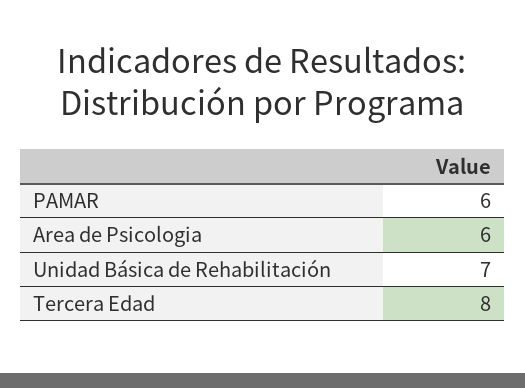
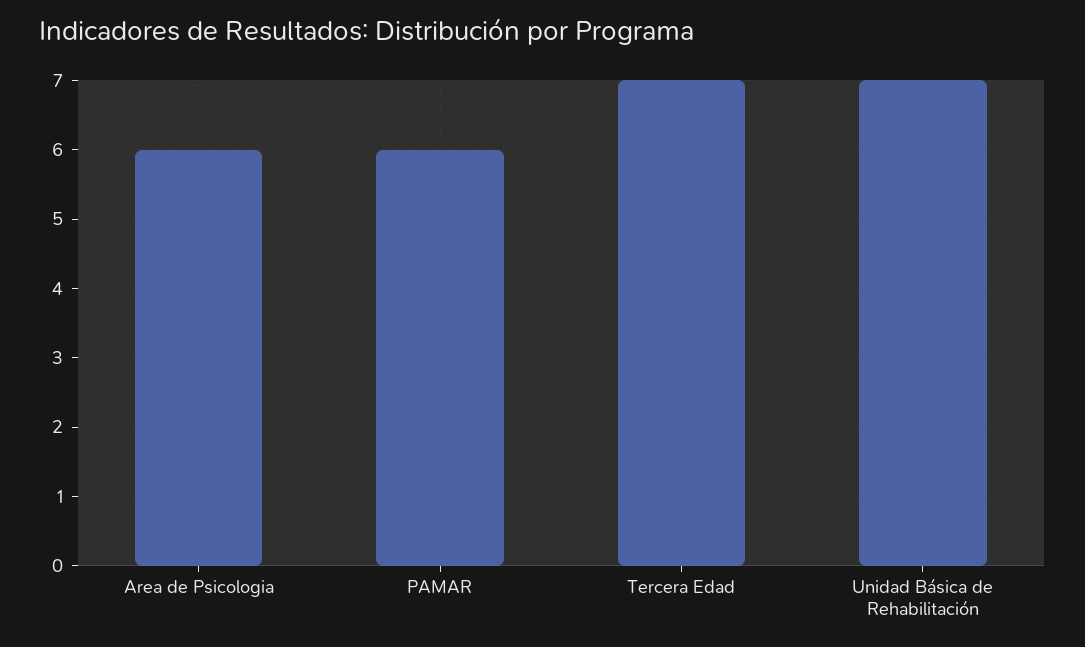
Tercera Edad: 8 -> 7

